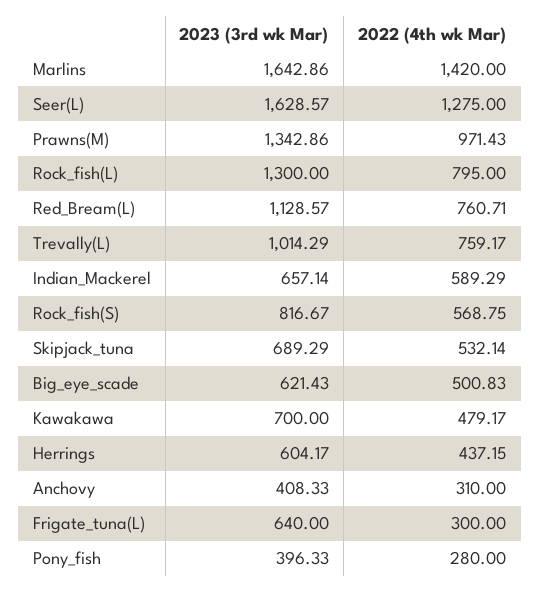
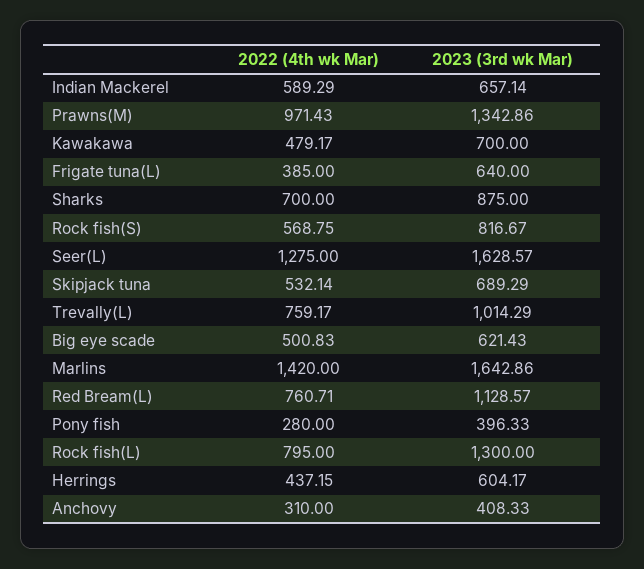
2022 (4th wk Mar), Frigate_tuna(L): 300 -> 385
2022 (4th wk Mar), Sharks: none -> 700
2023 (3rd wk Mar), Sharks: none -> 875

